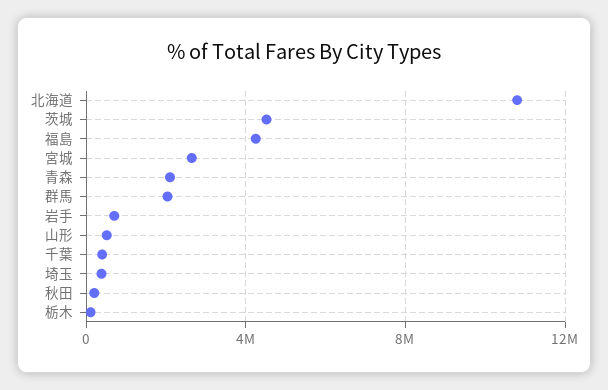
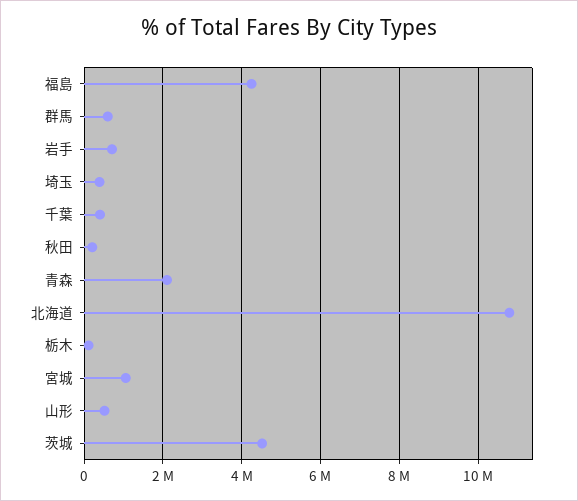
宮城: 2500000 -> 1000000
群馬: 2000000 -> 600000

